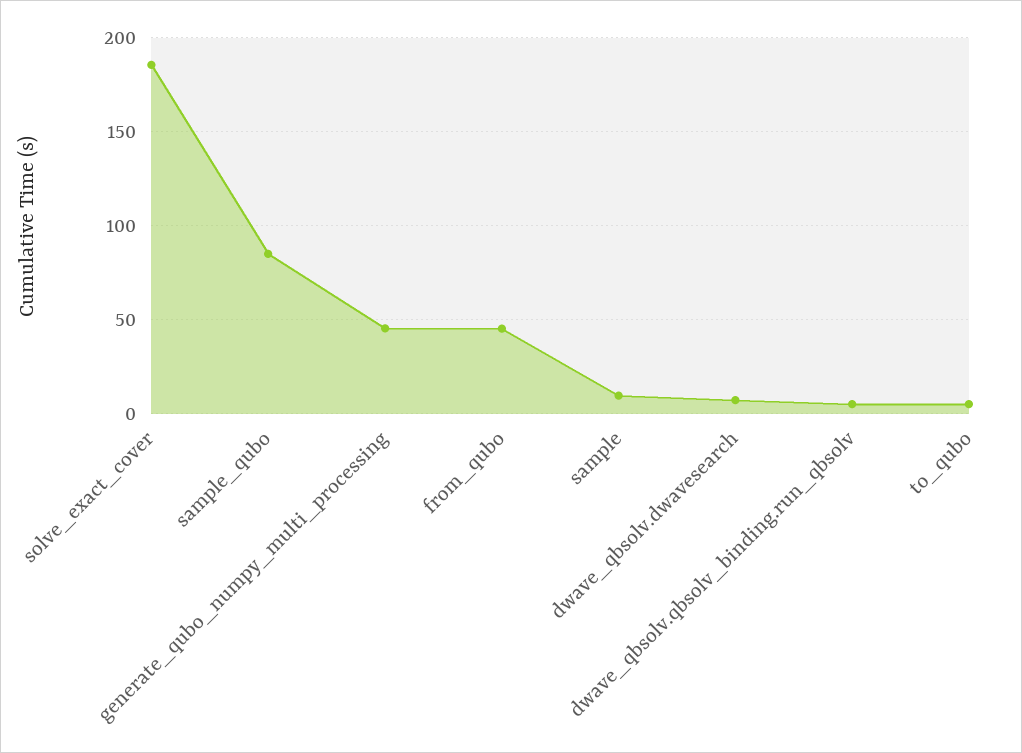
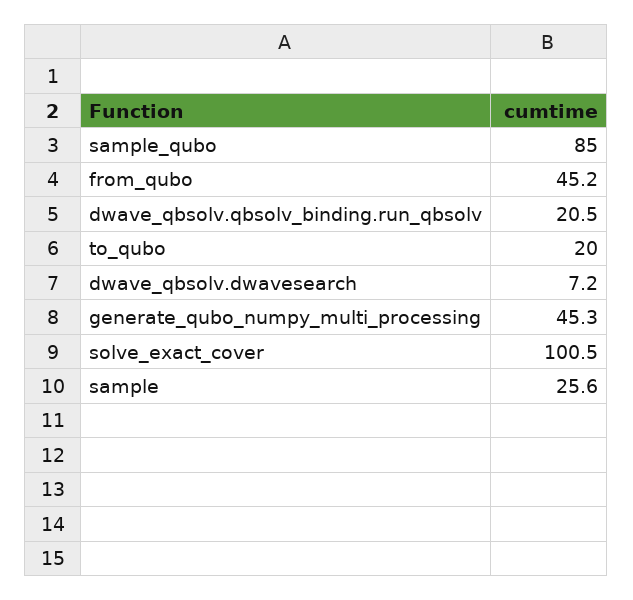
solve_exact_cover: 185 -> 100.5
sample: 10 -> 25.6
dwave_qbsolv.qbsolv_binding.run_qbsolv: 5 -> 20.5
to_qubo: 5 -> 20

